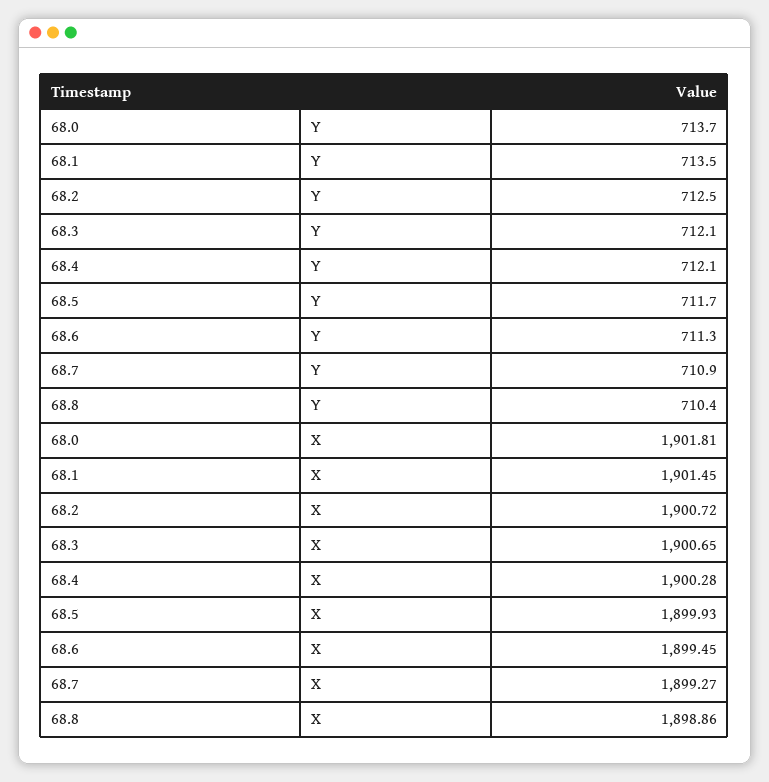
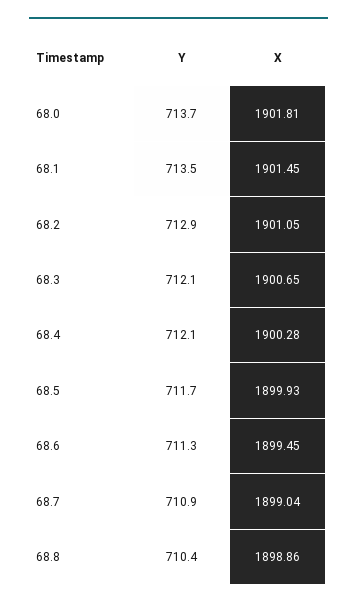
68.2, Y: 712.5 -> 712.9
68.2, X: 1900.72 -> 1901.05
68.7, X: 1899.27 -> 1899.04

